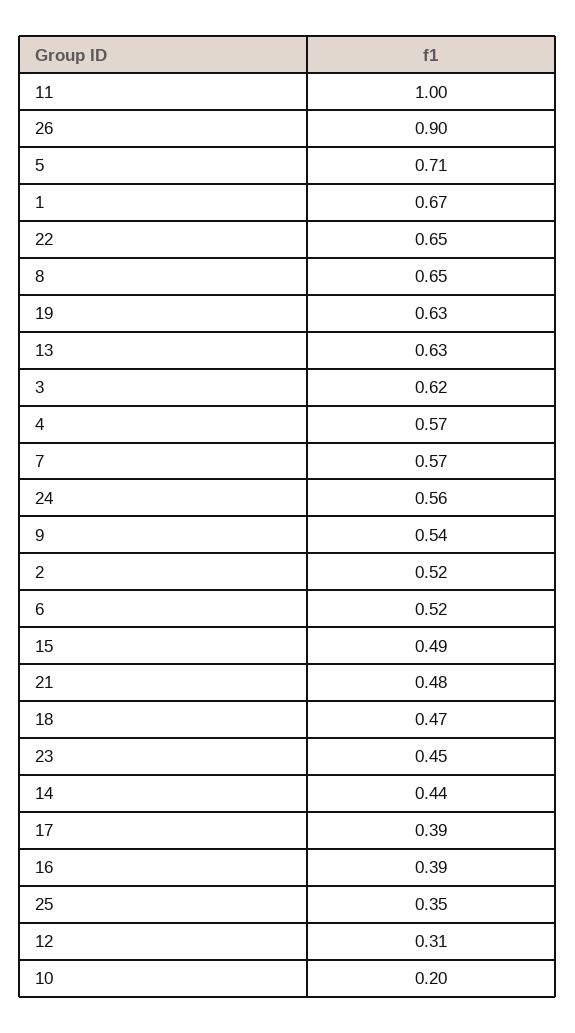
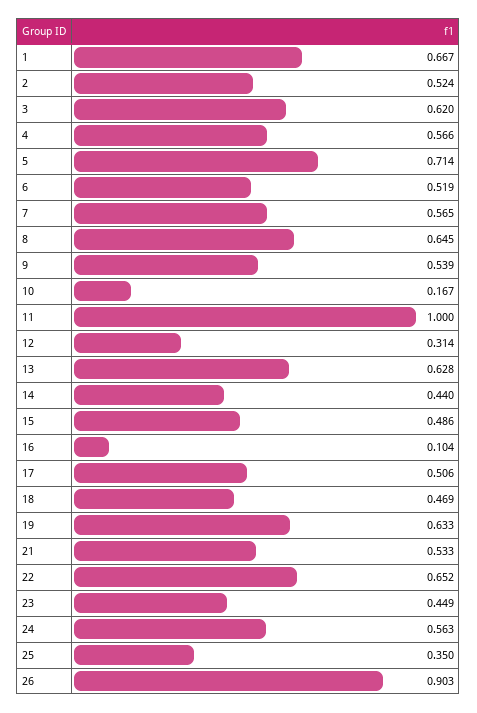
21: 0.48 -> 0.533
17: 0.39 -> 0.506
16: 0.39 -> 0.104
10: 0.2 -> 0.167

